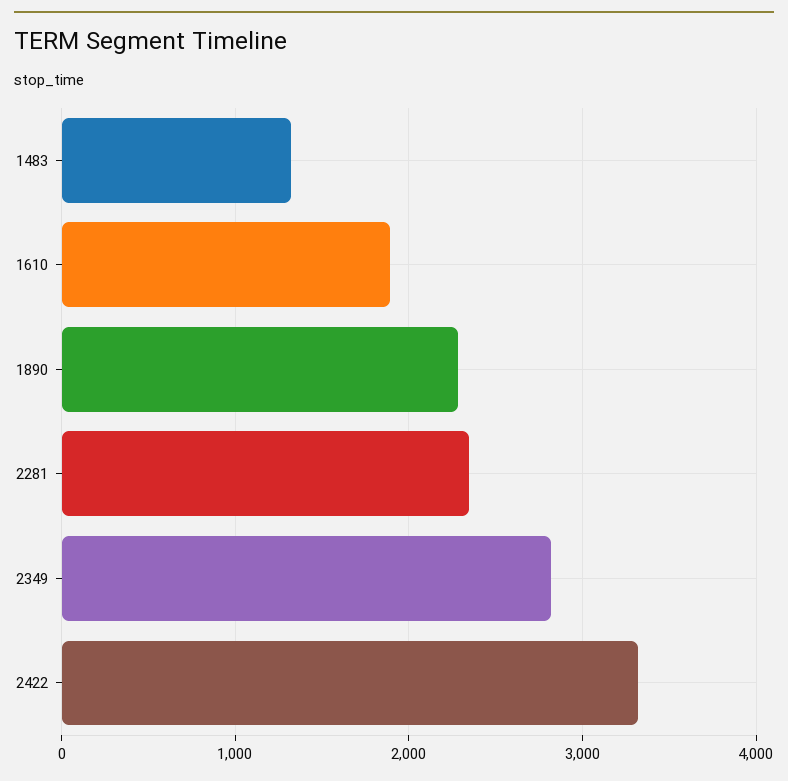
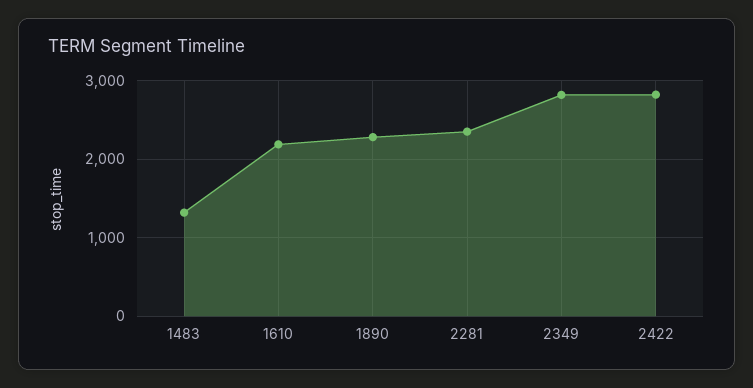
1610: 1900 -> 2200
2422: 3300 -> 2800

